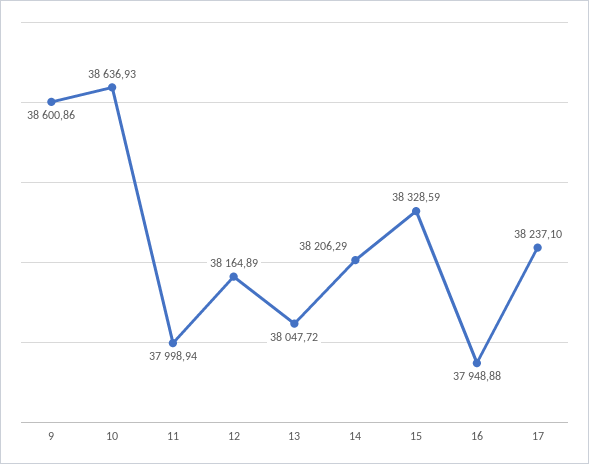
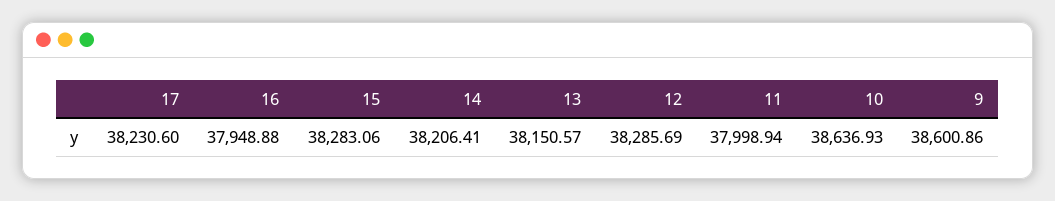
12: 38164.89 -> 38285.69
13: 38047.72 -> 38150.57
14: 38206.29 -> 38206.41
15: 38328.59 -> 38283.06
17: 38237.1 -> 38230.6

